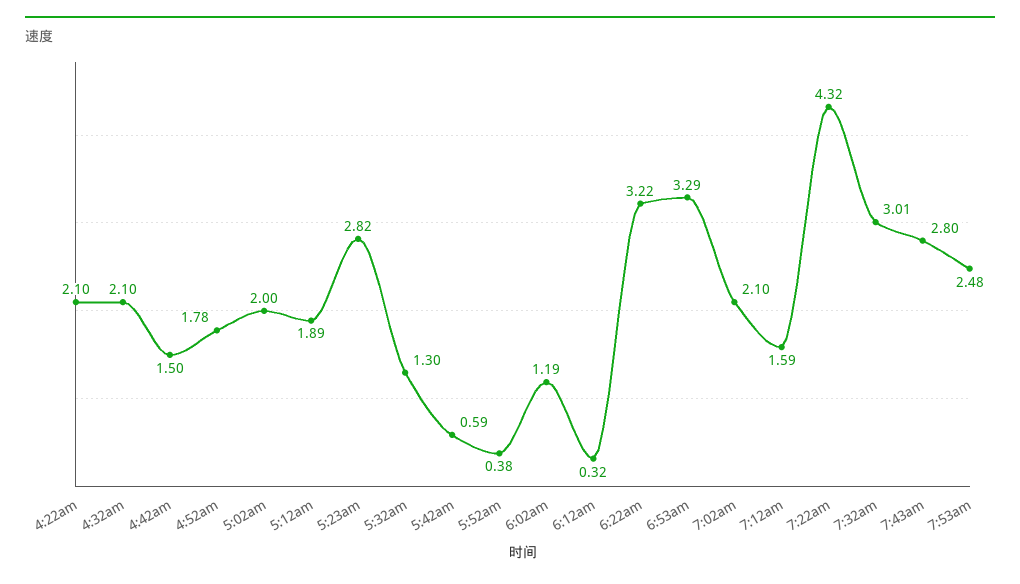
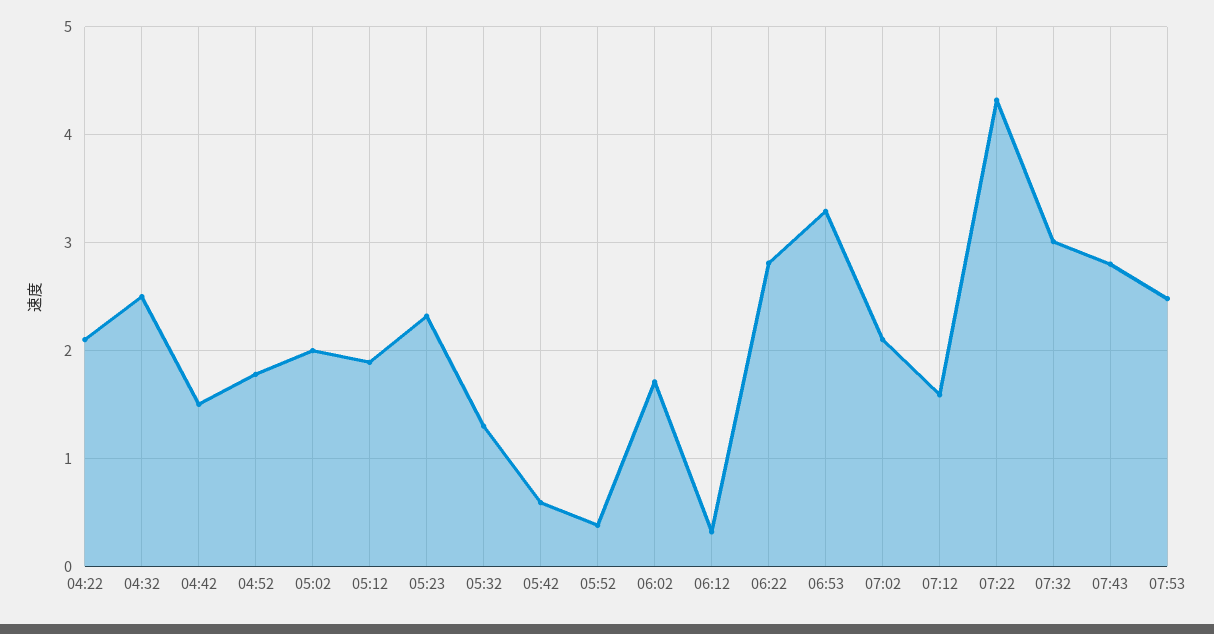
4:32am: 2.1 -> 2.5
5:23am: 2.82 -> 2.3
6:02am: 1.19 -> 1.7
6:22am: 3.22 -> 2.8

